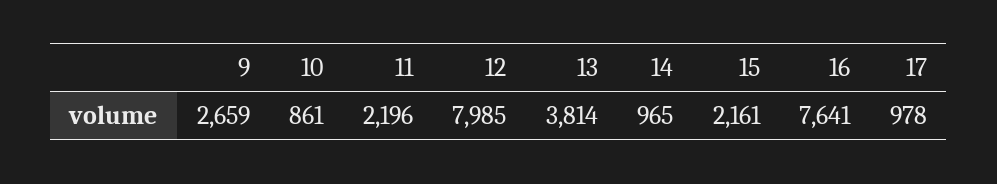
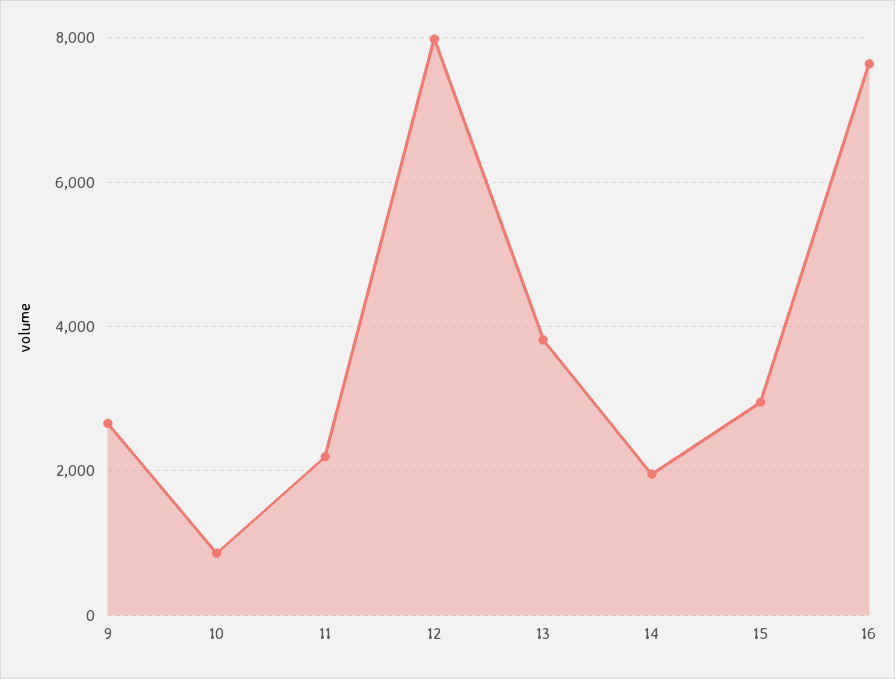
14: 965 -> 2000
15: 2161 -> 3000
17: 978 -> none

